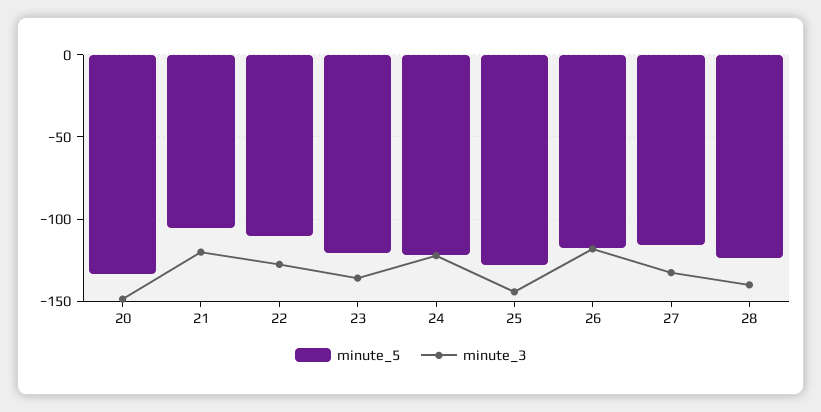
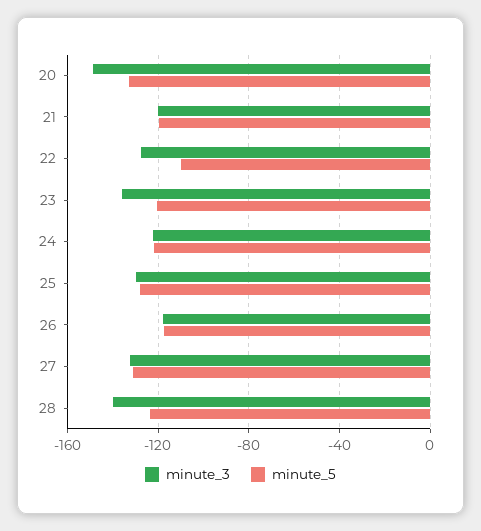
minute_5, 21: -105 -> -120
minute_3, 25: -145 -> -130
minute_5, 27: -115 -> -130

